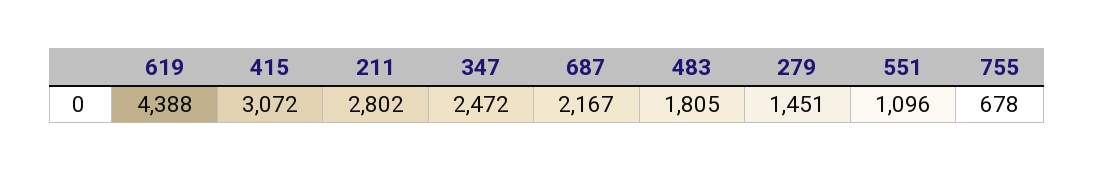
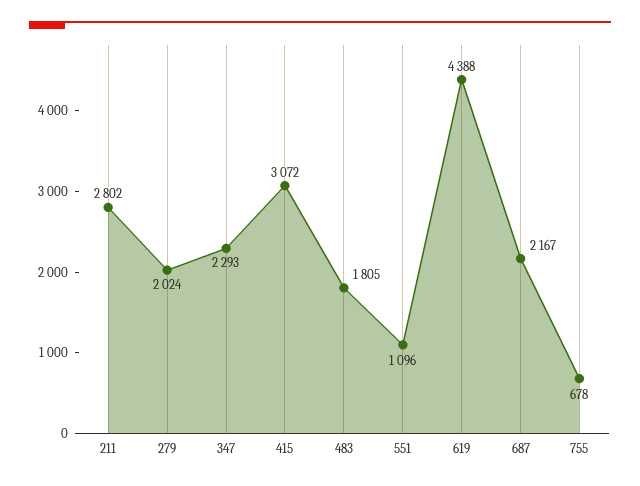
347: 2472 -> 2293
279: 1451 -> 2024

